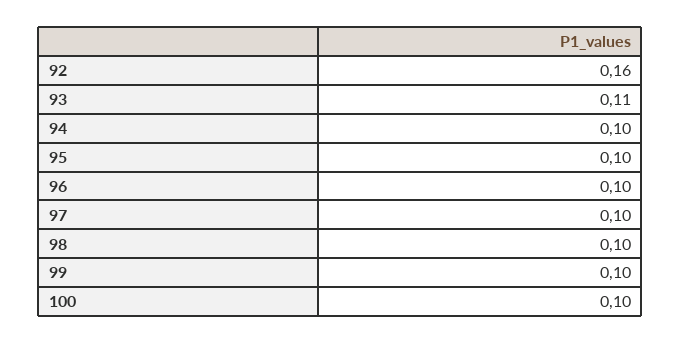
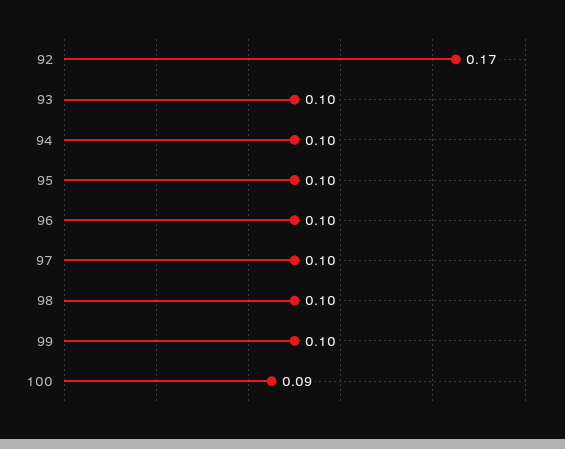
92: 0.16 -> 0.17
93: 0.11 -> 0.1
100: 0.1 -> 0.09

